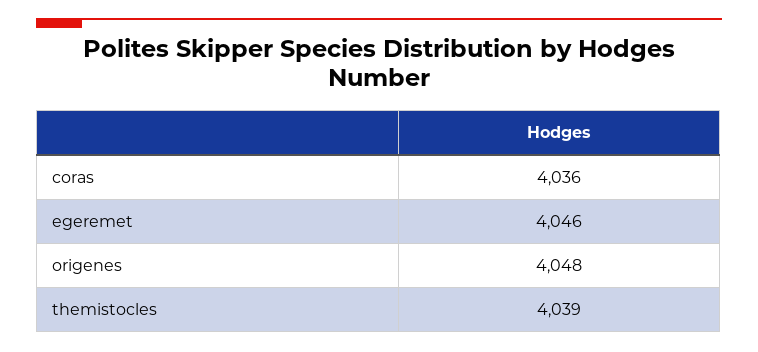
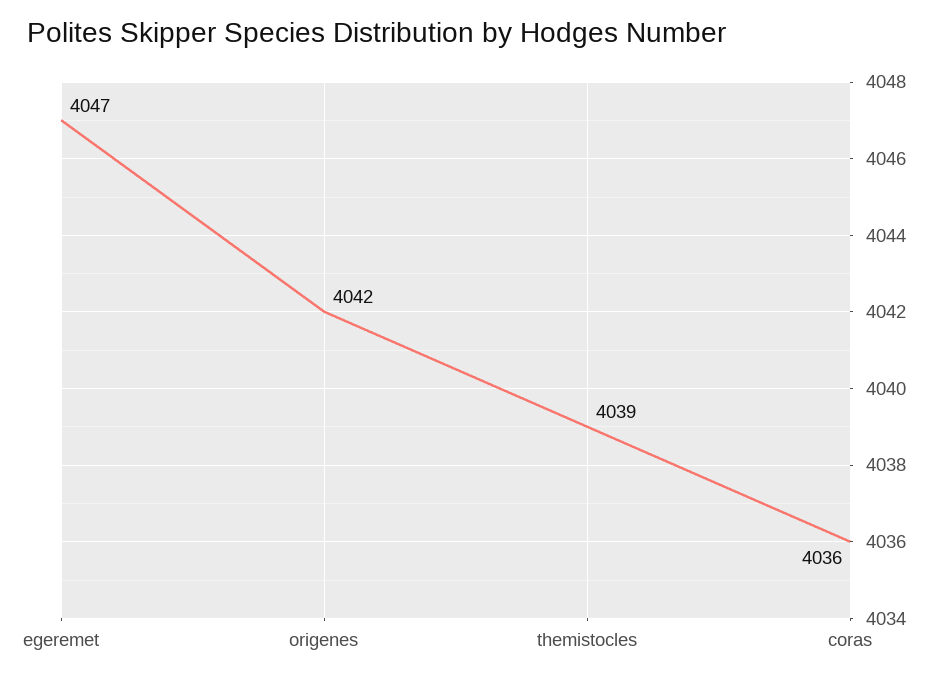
egeremet: 4046 -> 4047
origenes: 4048 -> 4042

